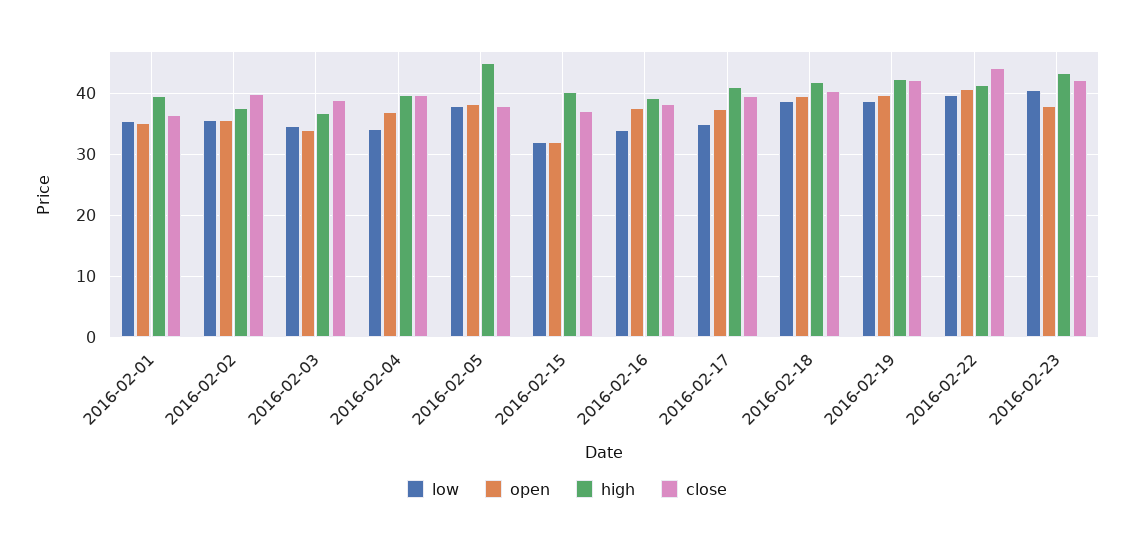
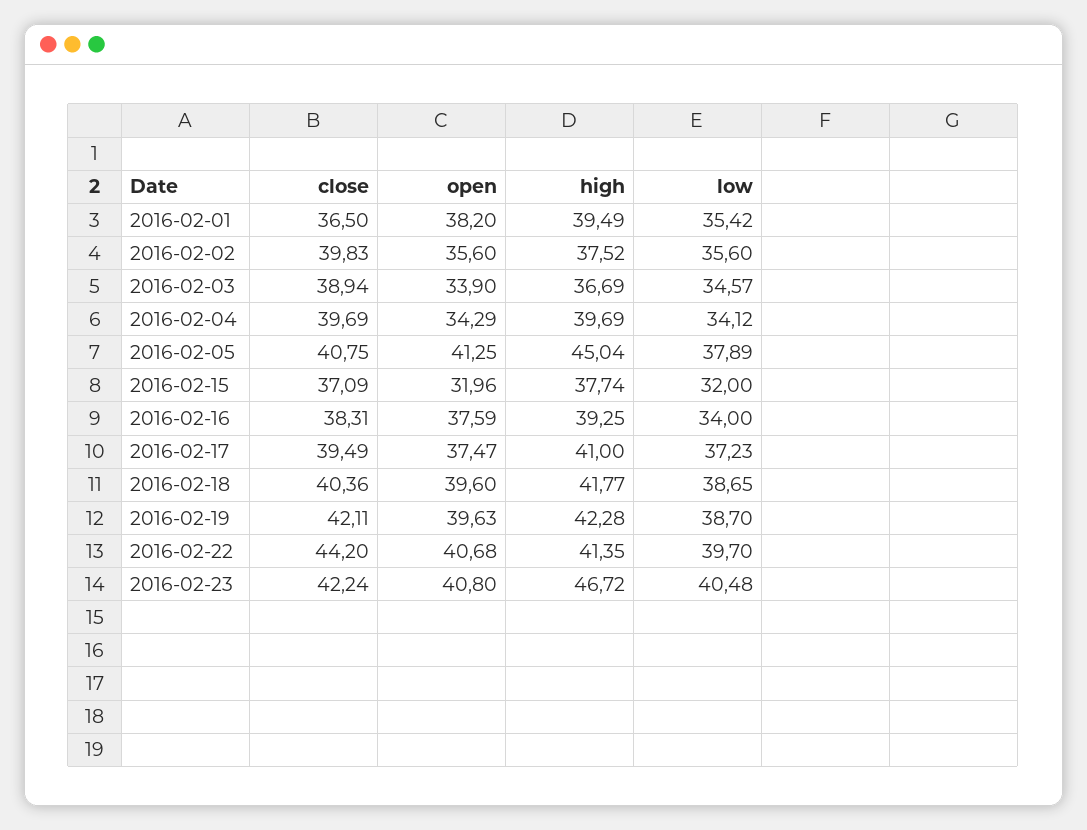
open, 2016-02-01: 35 -> 38.2
open, 2016-02-04: 37 -> 34.29
open, 2016-02-05: 38 -> 41.25
close, 2016-02-05: 38 -> 40.75
high, 2016-02-15: 40 -> 37.74
low, 2016-02-17: 35 -> 37.23
open, 2016-02-23: 38 -> 40.8
high, 2016-02-23: 43 -> 46.72

